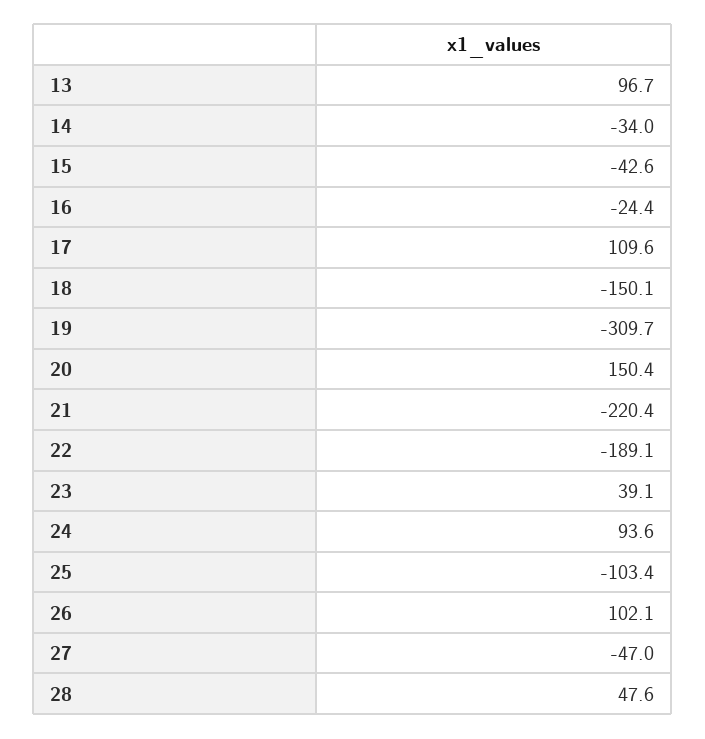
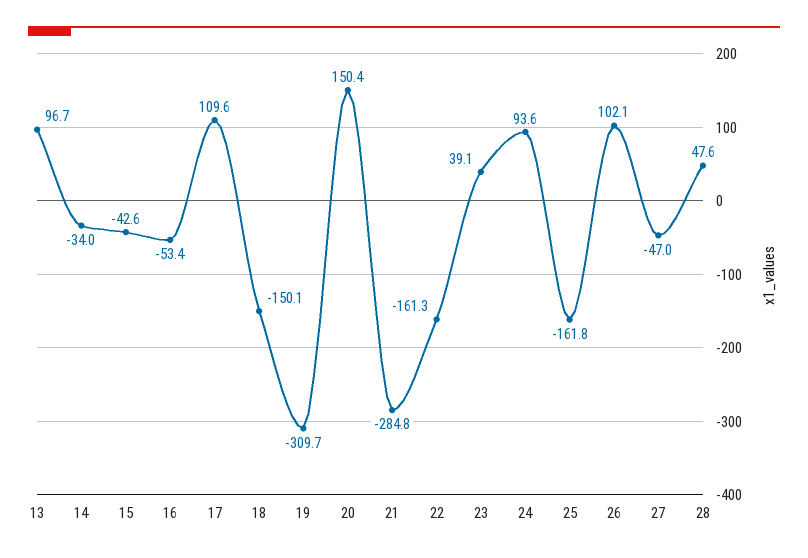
16: -24.4 -> -53.4
21: -220.4 -> -284.8
22: -189.1 -> -161.3
25: -103.4 -> -161.8

